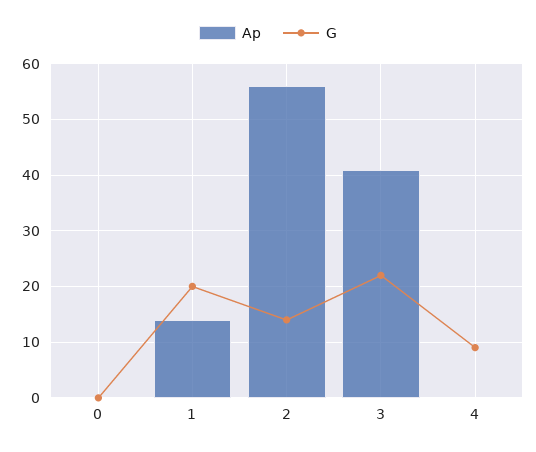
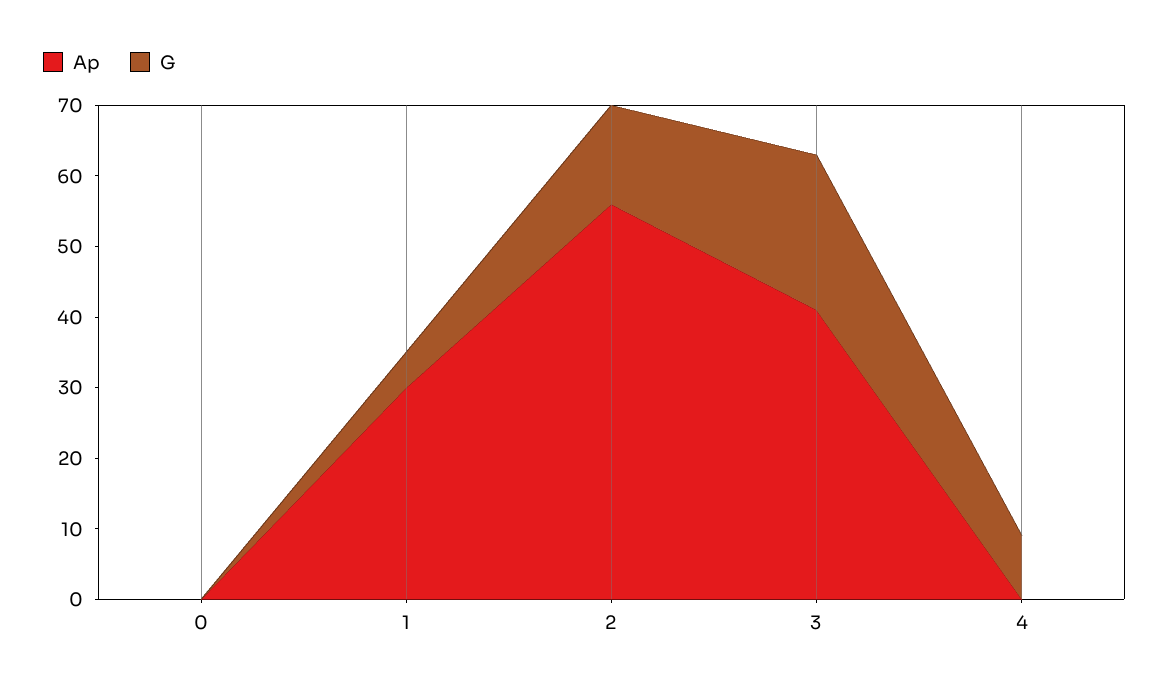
Ap, 1: 15 -> 30
G, 1: 20 -> 5

